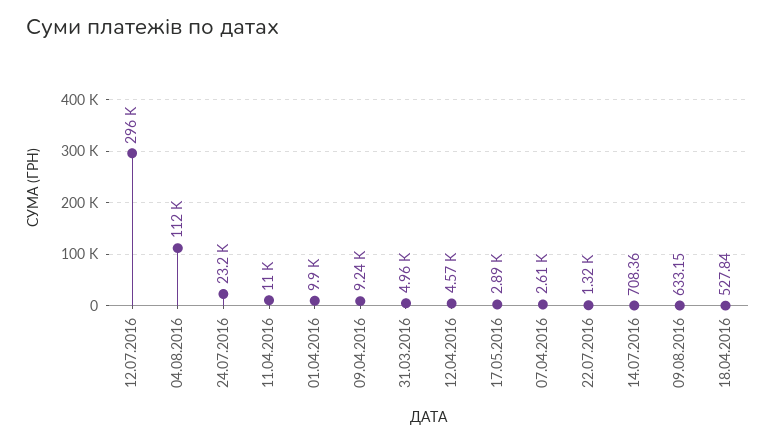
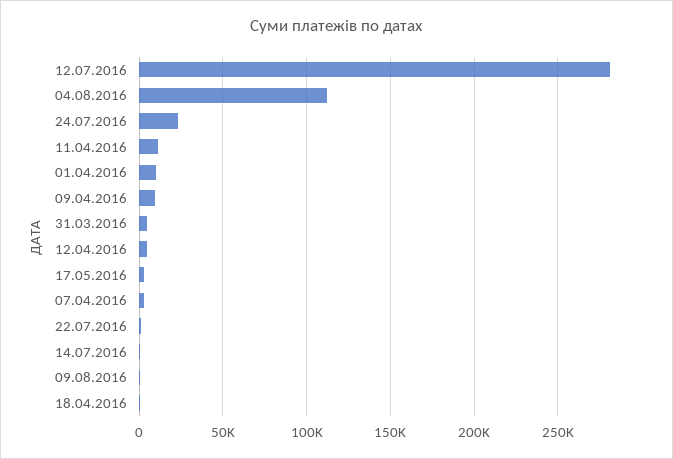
12.07.2016: 296000 -> 280000

